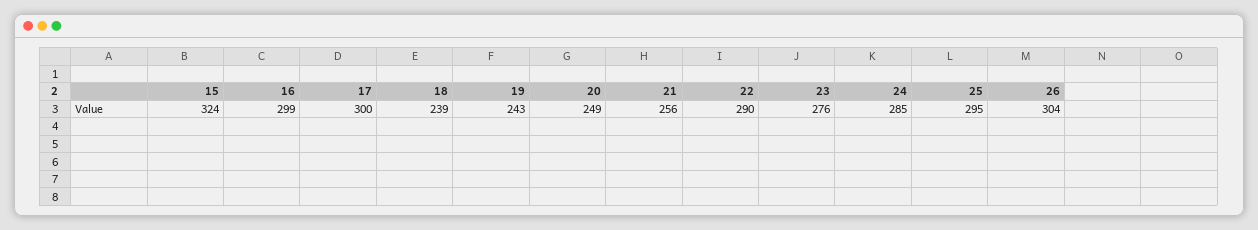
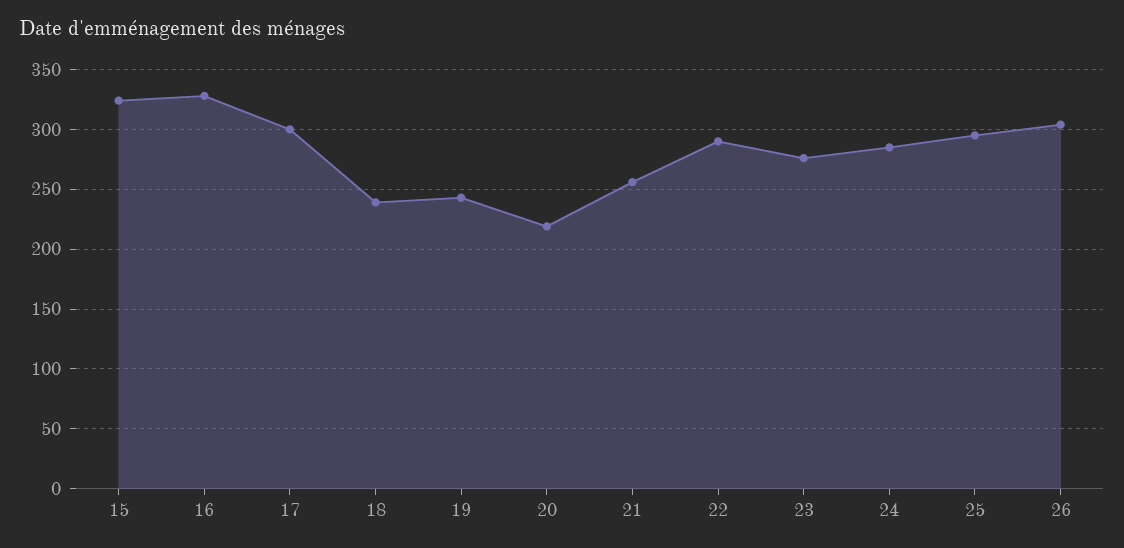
16: 299 -> 330
20: 249 -> 220

